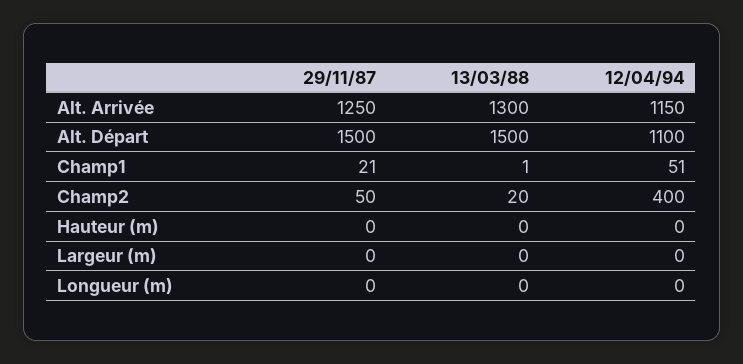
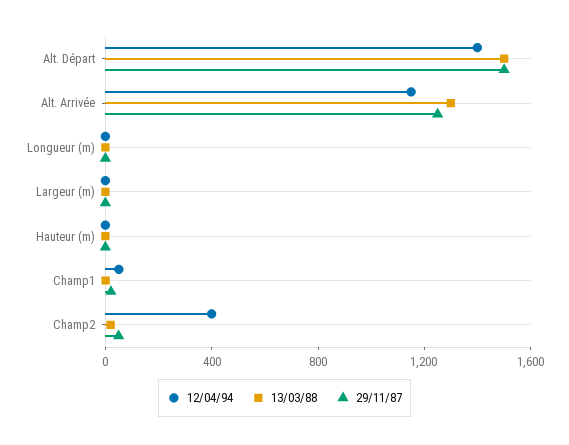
12/04/94, Alt. Départ: 1100 -> 1400

